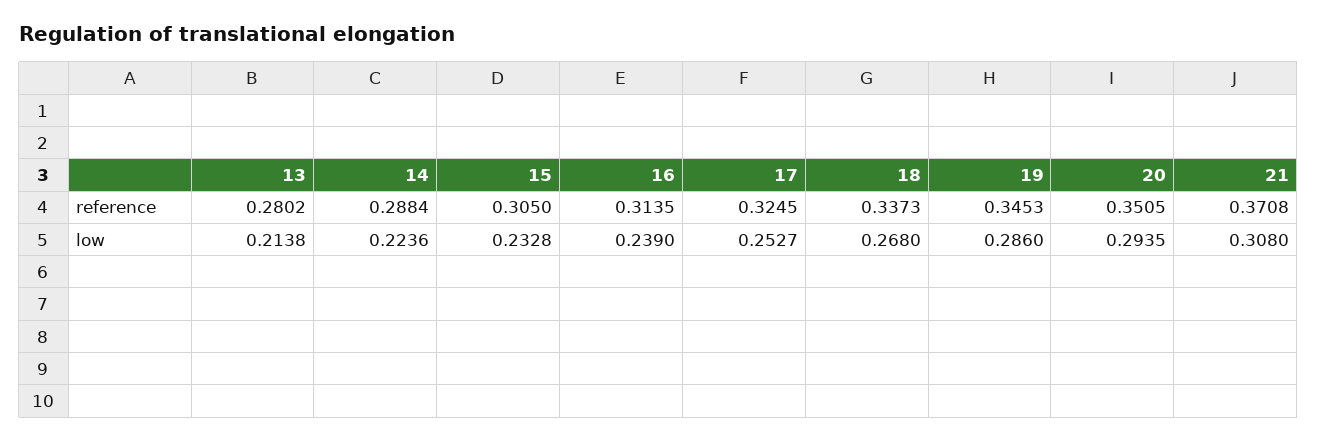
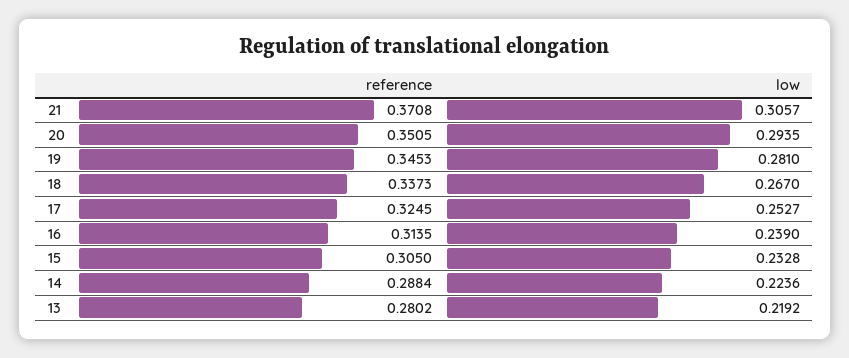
13, low: 0.2138 -> 0.2192
18, low: 0.268 -> 0.267
19, low: 0.286 -> 0.281
21, low: 0.308 -> 0.3057

